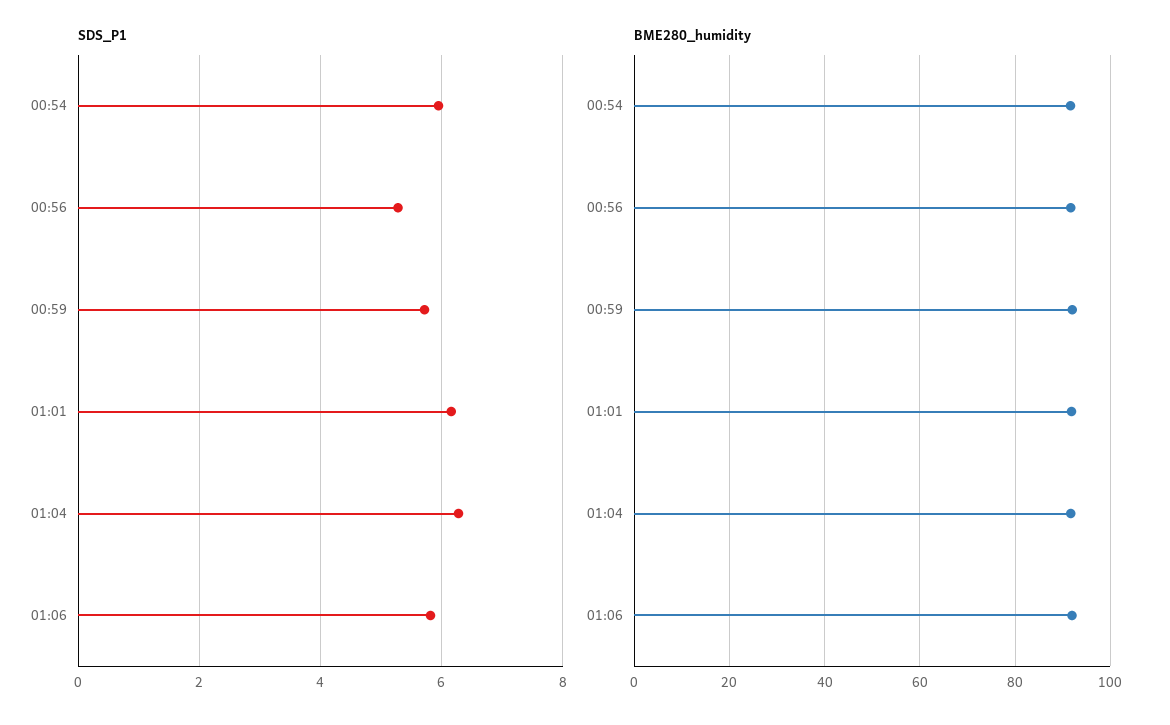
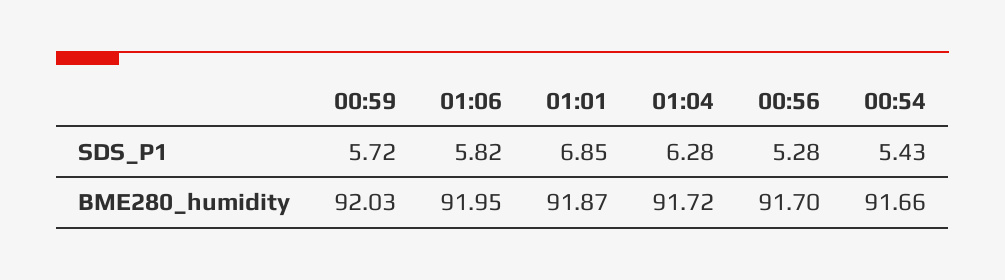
SDS_P1, 00:54: 6 -> 5.43
SDS_P1, 01:01: 6.2 -> 6.85

